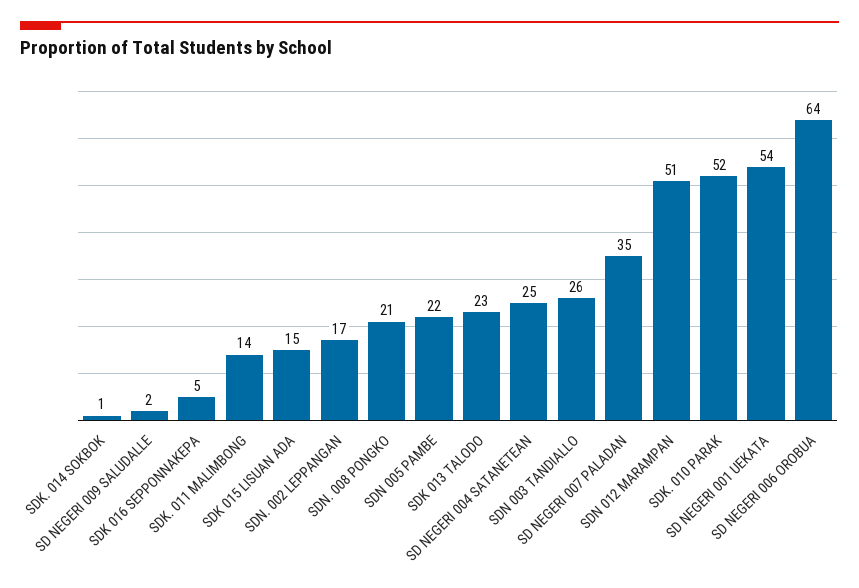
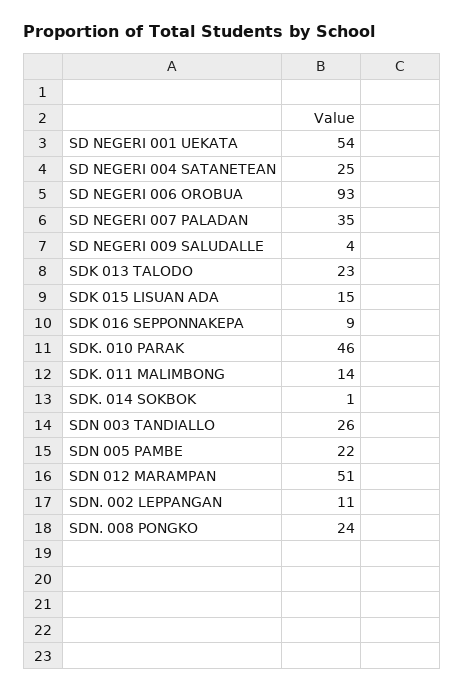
SD NEGERI 009 SALUDALLE: 2 -> 4
SDK 016 SEPPONNAKEPA: 5 -> 9
SDN. 002 LEPPANGAN: 17 -> 11
SDN. 008 PONGKO: 21 -> 24
SDK. 010 PARAK: 52 -> 46
SD NEGERI 006 OROBUA: 64 -> 93

